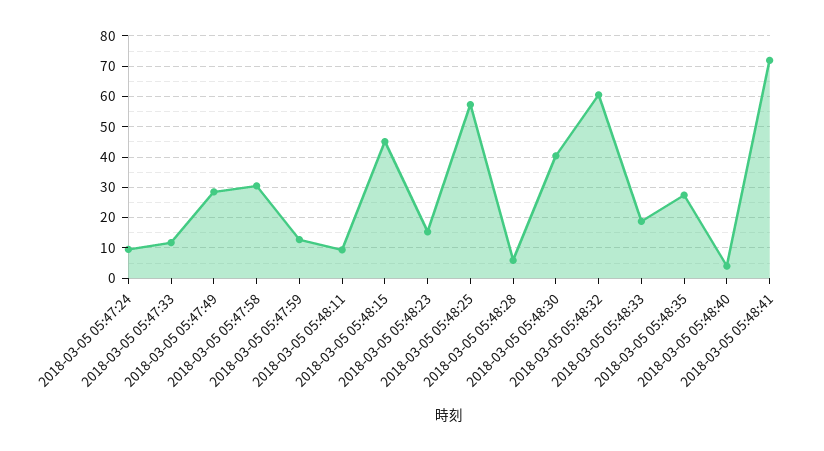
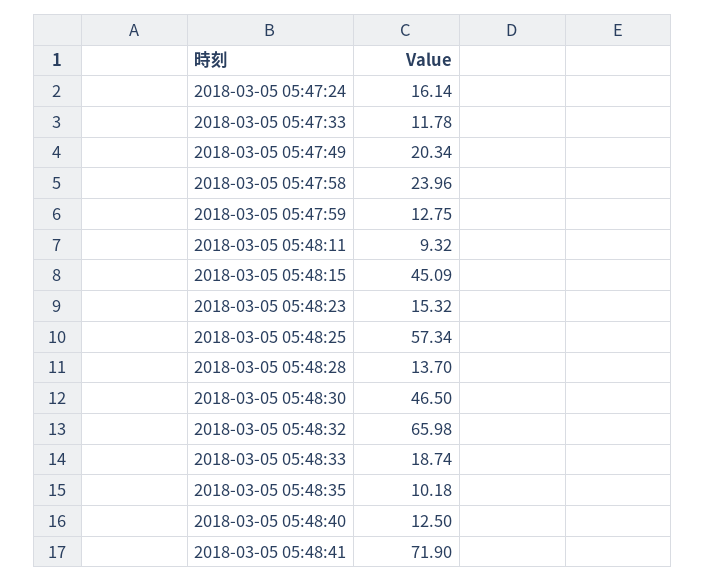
2018-03-05 05:47:24: 10 -> 16.14
2018-03-05 05:47:49: 28 -> 20.34
2018-03-05 05:47:58: 30 -> 23.96
2018-03-05 05:48:28: 6 -> 13.7
2018-03-05 05:48:30: 40 -> 46.5
2018-03-05 05:48:32: 60 -> 65.98
2018-03-05 05:48:35: 28 -> 10.18
2018-03-05 05:48:40: 4 -> 12.5

